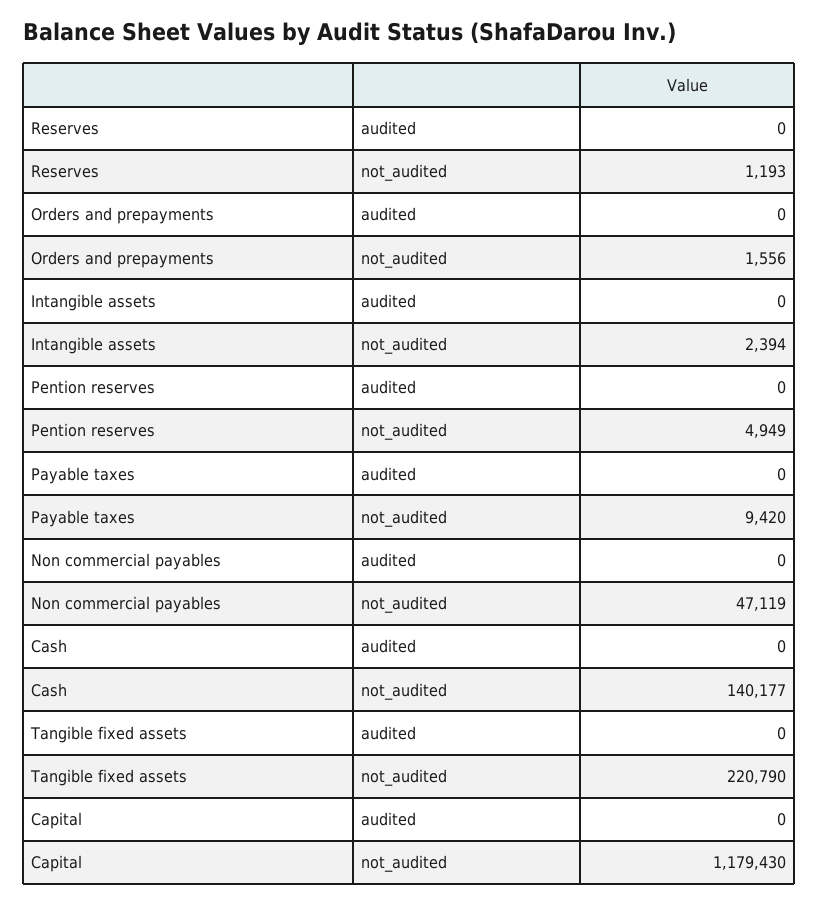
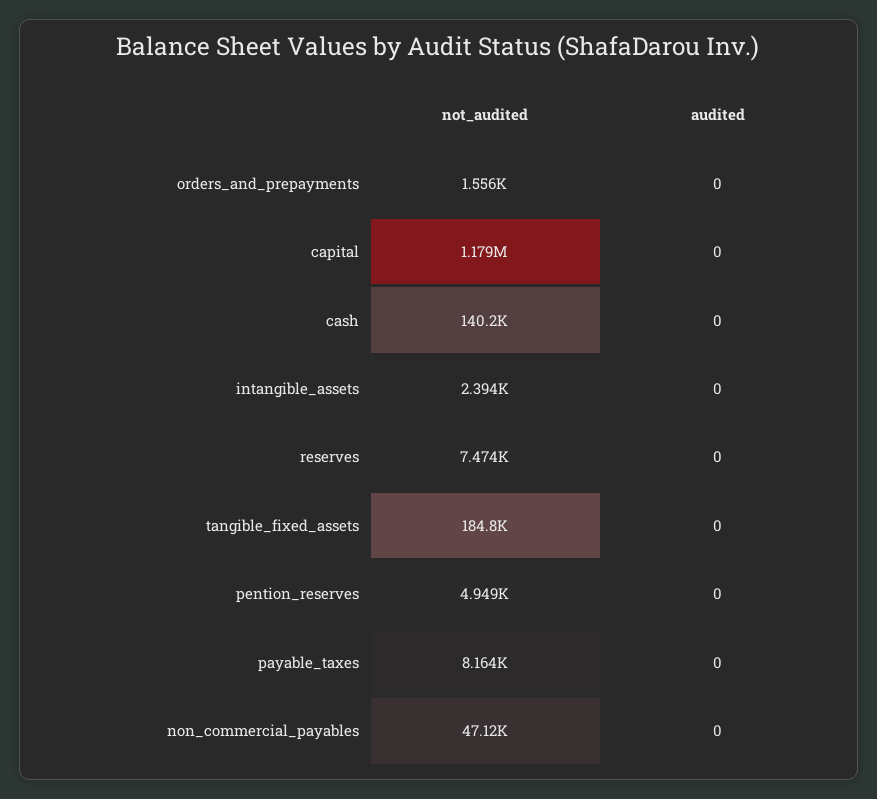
Reserves, not_audited: 1193 -> 7474
Payable taxes, not_audited: 9420 -> 8164
Tangible fixed assets, not_audited: 220790 -> 184800

